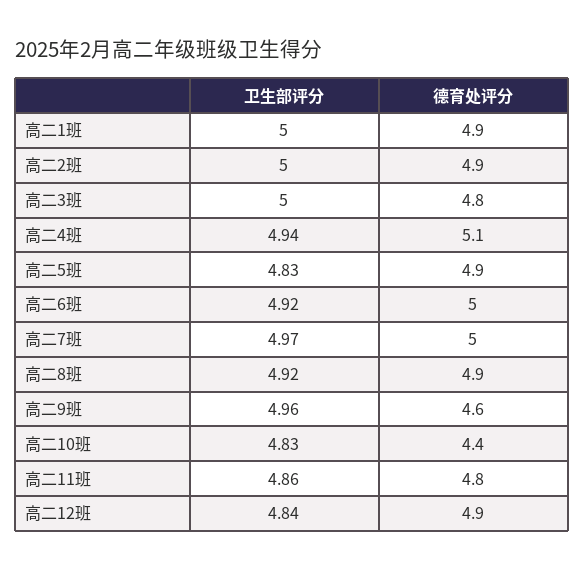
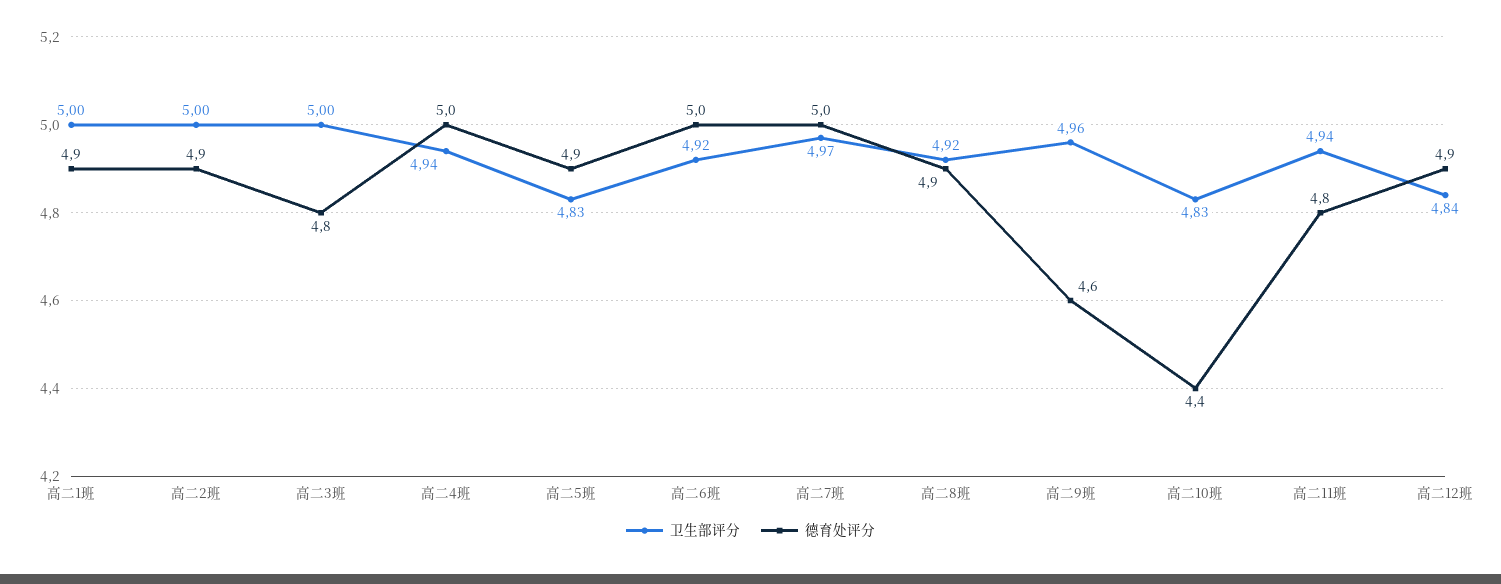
德育处评分, 高二4班: 5.1 -> 5
卫生部评分, 高二11班: 4.86 -> 4.94

